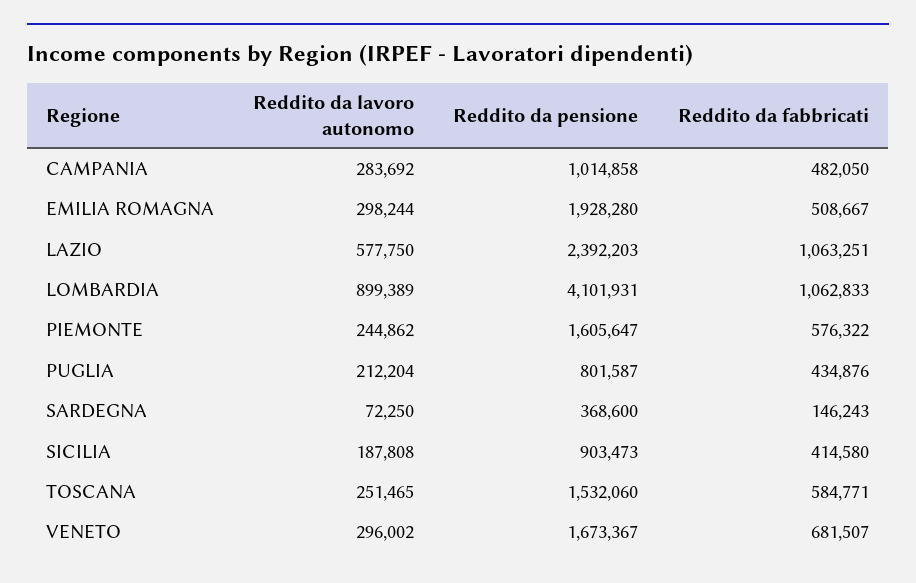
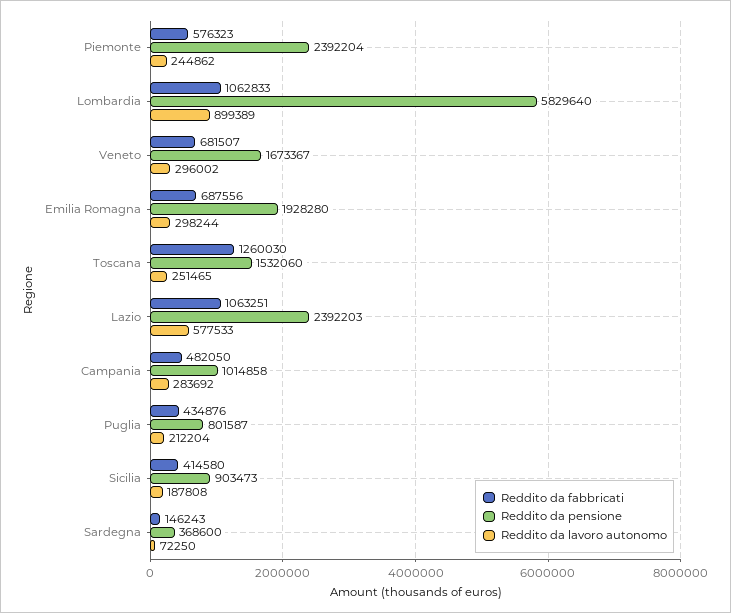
Reddito da fabbricati, EMILIA ROMAGNA: 508667 -> 687556
Reddito da lavoro autonomo, LAZIO: 577750 -> 577533
Reddito da pensione, LOMBARDIA: 4101931 -> 5829640
Reddito da pensione, PIEMONTE: 1605647 -> 2392204
Reddito da fabbricati, PIEMONTE: 576322 -> 576323
Reddito da fabbricati, TOSCANA: 584771 -> 1260030

